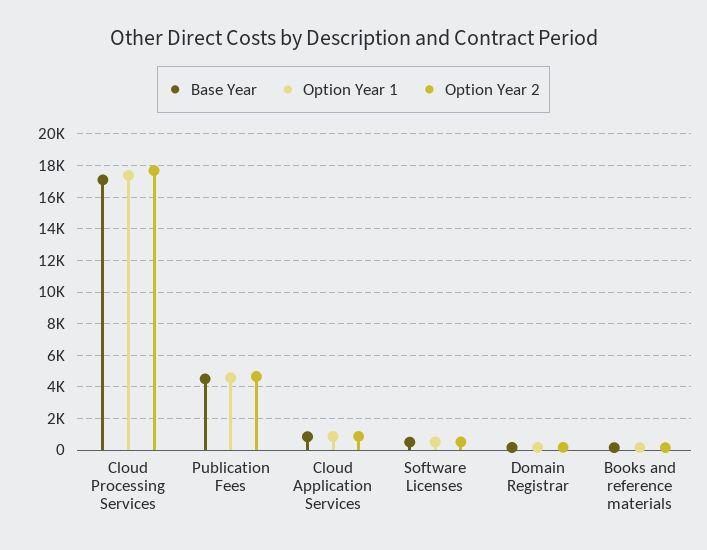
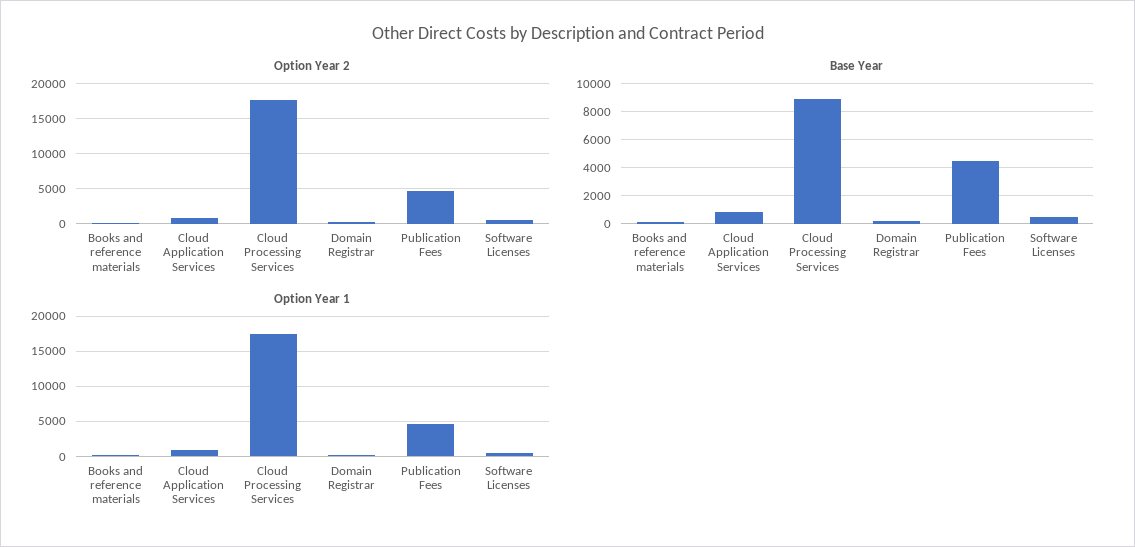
Base Year, Cloud Processing Services: 17000 -> 9000

